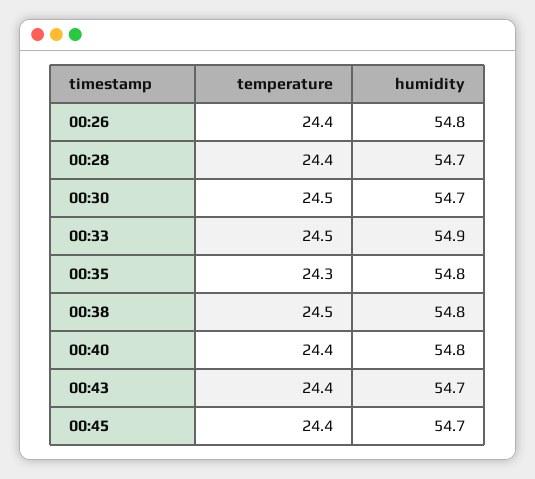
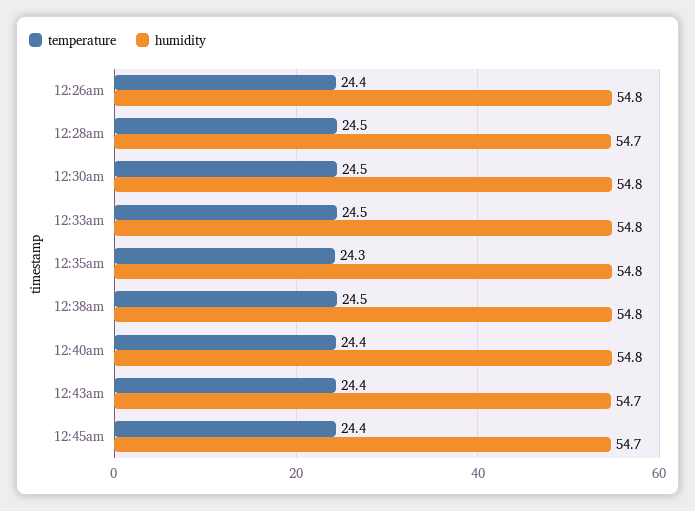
temperature, 00:28: 24.4 -> 24.5
humidity, 00:30: 54.7 -> 54.8
humidity, 00:33: 54.9 -> 54.8

